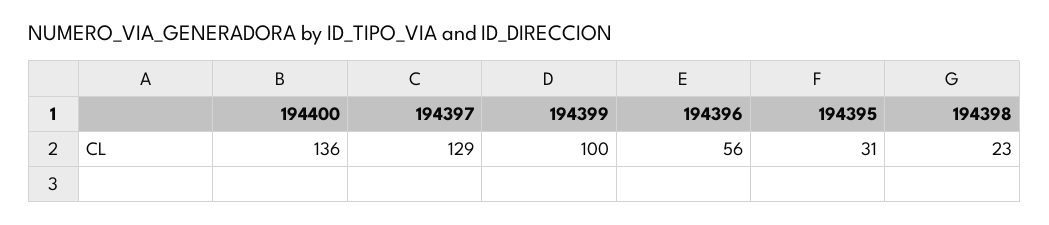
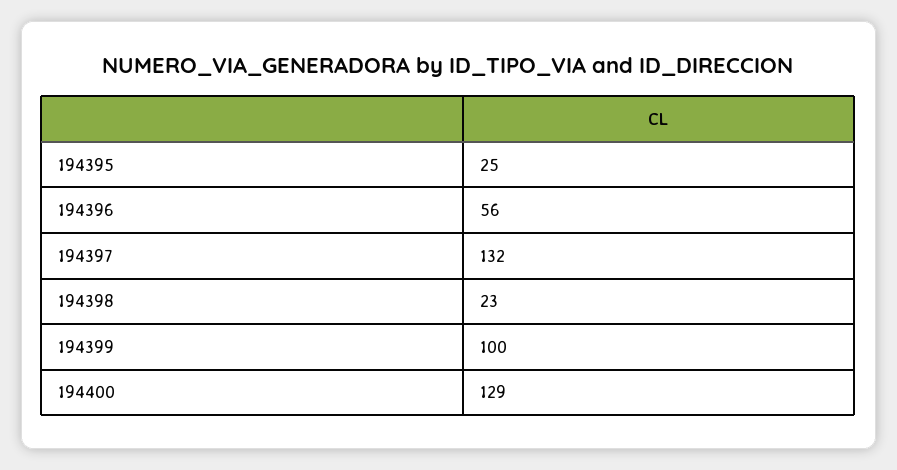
194400: 136 -> 129
194397: 129 -> 132
194395: 31 -> 25

